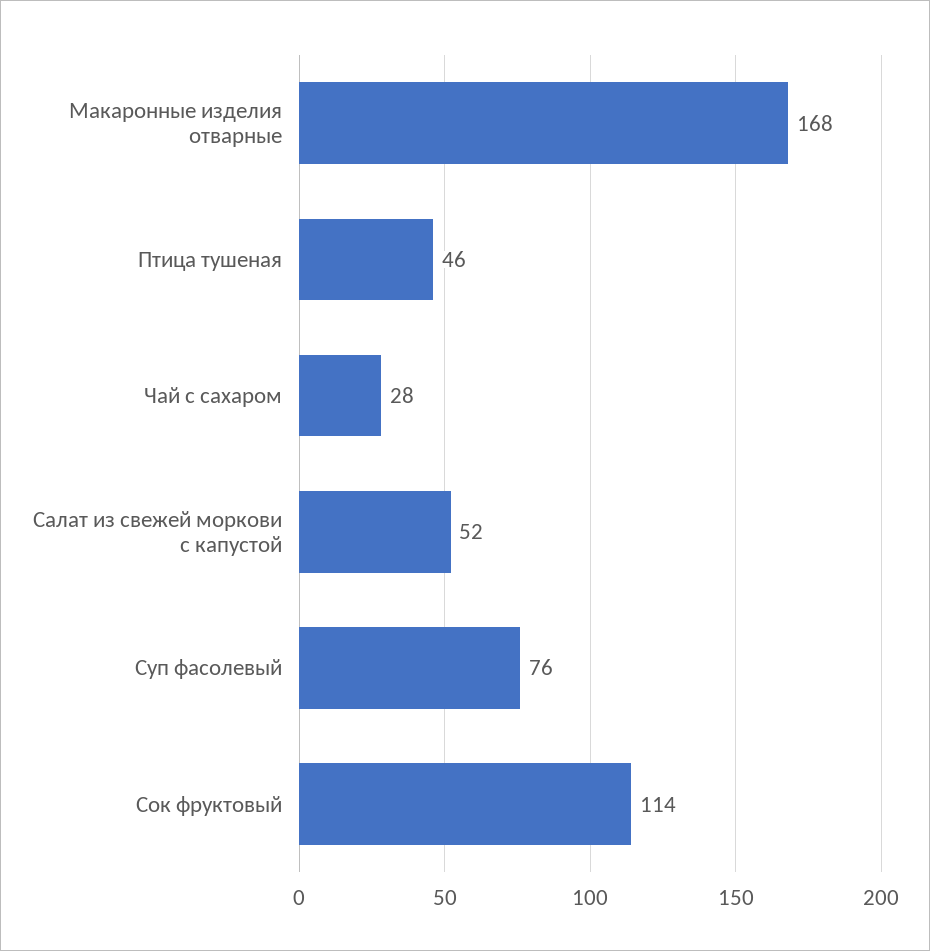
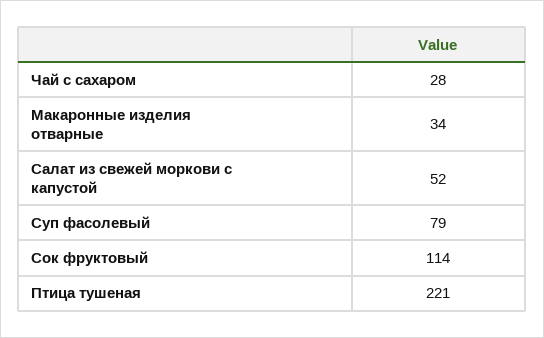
Макаронные изделия отварные: 168 -> 34
Птица тушеная: 46 -> 221
Суп фасолевый: 76 -> 79

